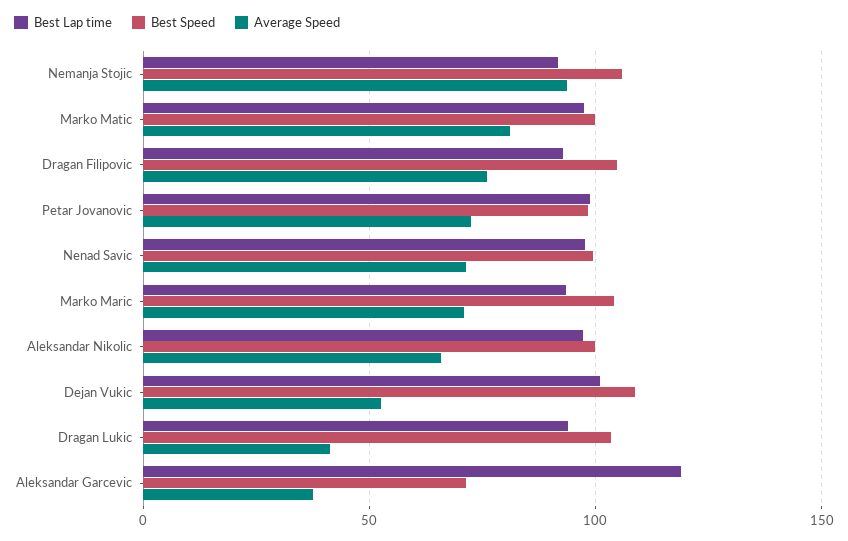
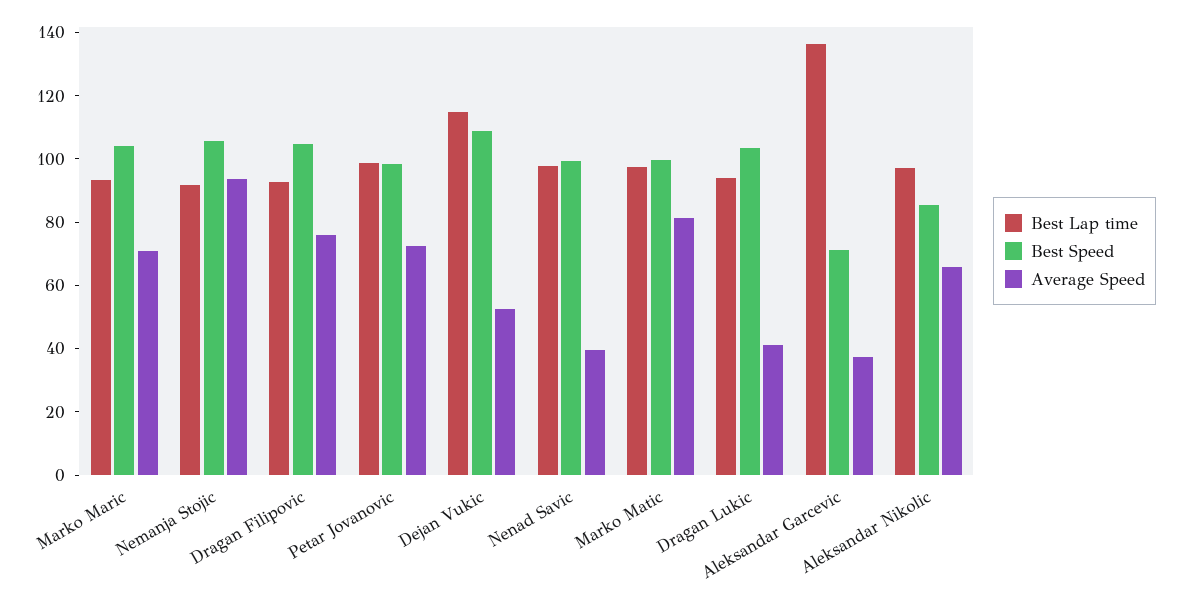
Average Speed, Nenad Savic: 70 -> 40
Best Speed, Aleksandar Nikolic: 100 -> 85
Best Lap time, Dejan Vukic: 100 -> 115
Best Lap time, Aleksandar Garcevic: 120 -> 135

